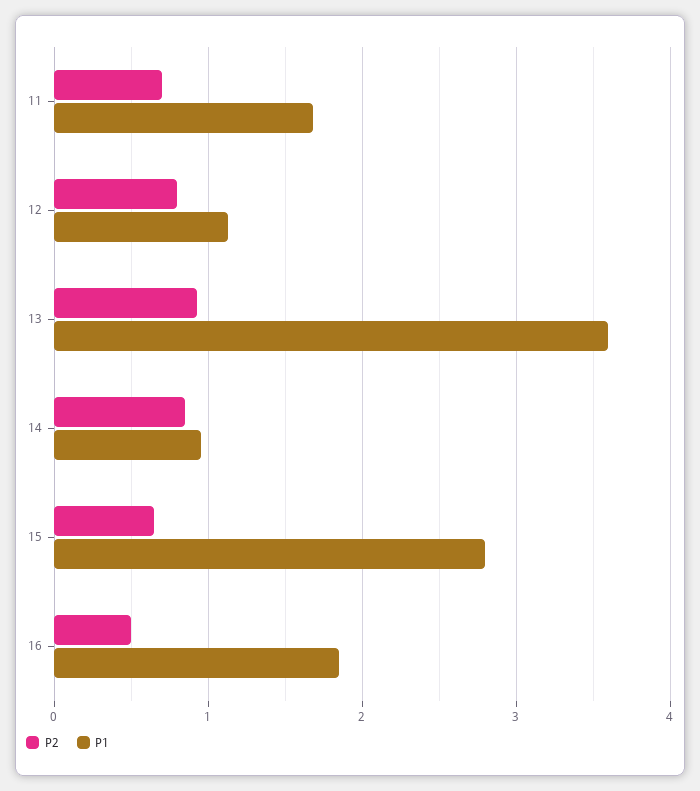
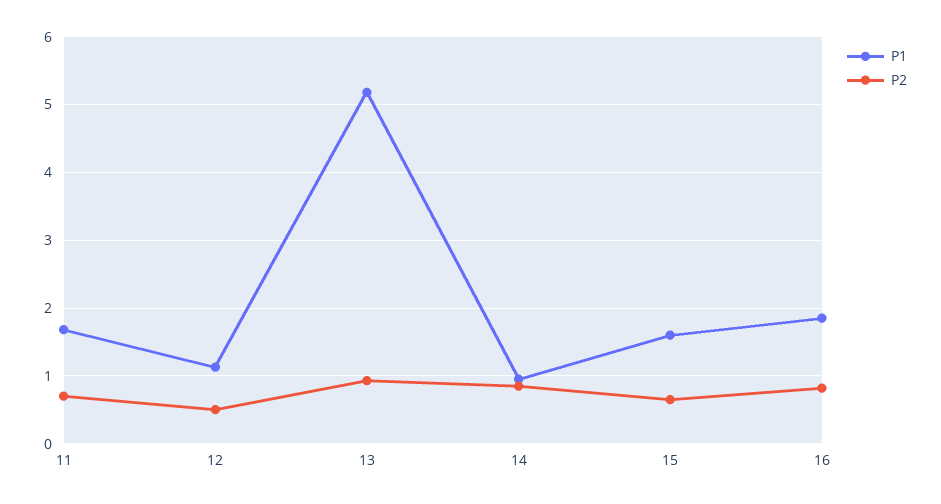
P2, 12: 0.8 -> 0.5
P1, 13: 3.6 -> 5.2
P1, 15: 2.8 -> 1.6
P2, 16: 0.5 -> 0.8

